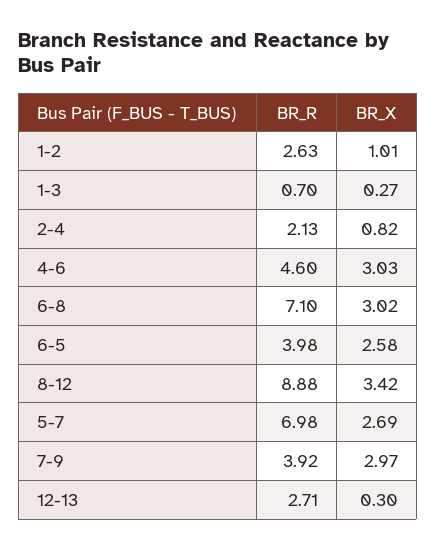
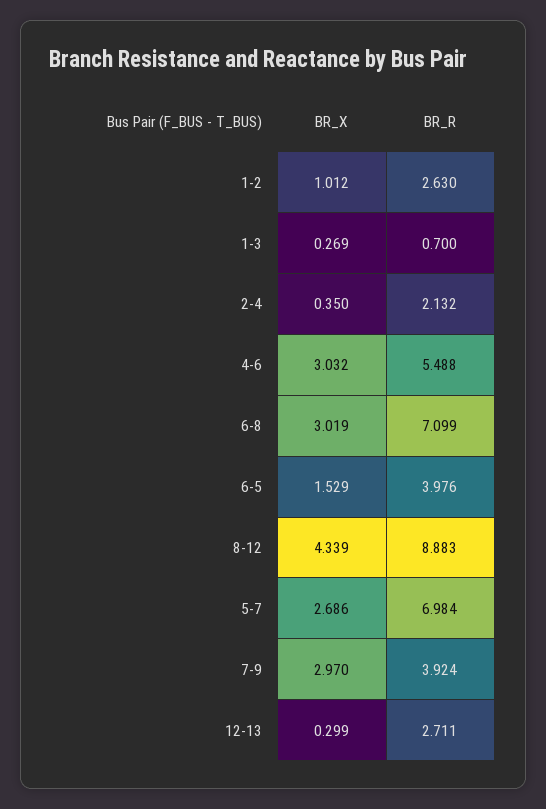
BR_X, 2-4: 0.82 -> 0.35
BR_R, 4-6: 4.6 -> 5.488
BR_X, 6-5: 2.58 -> 1.529
BR_X, 8-12: 3.42 -> 4.339

